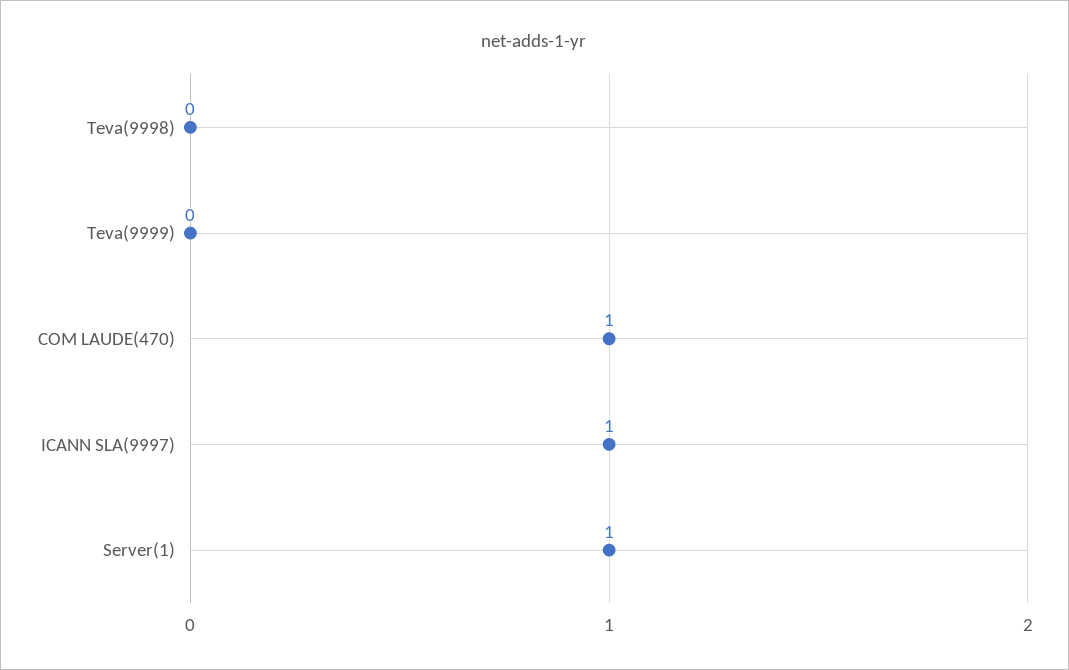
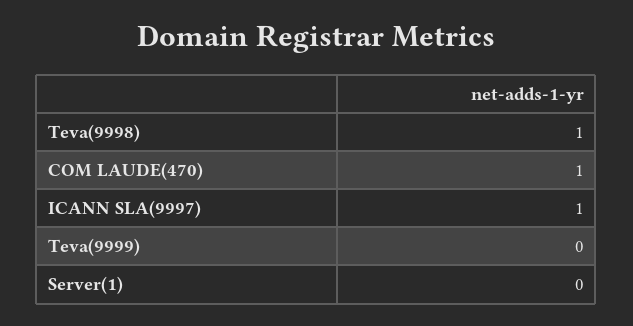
Teva(9998): 0 -> 1
Server(1): 1 -> 0

